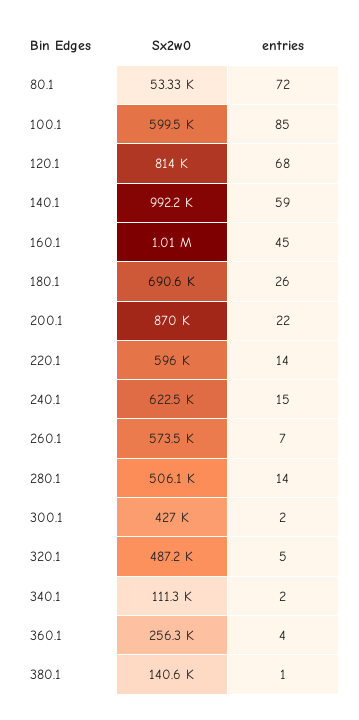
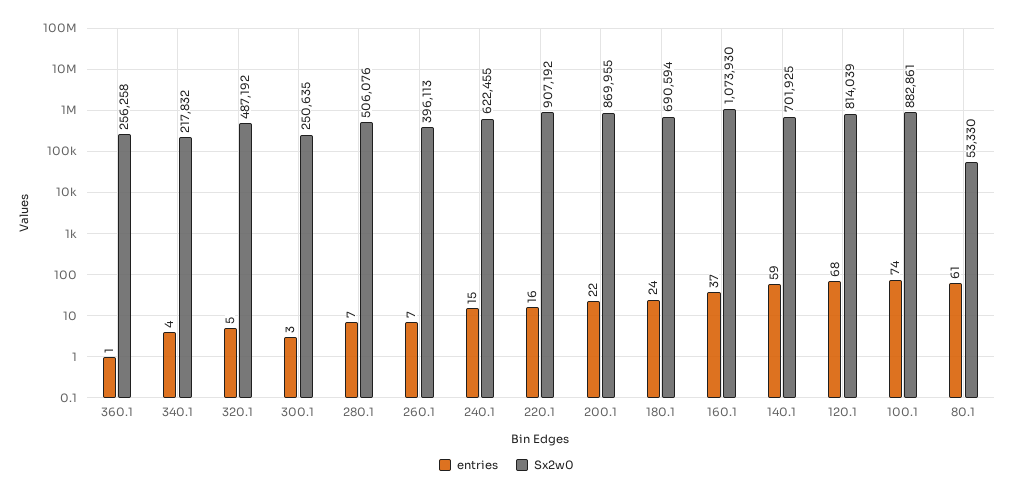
entries, 80.1: 72 -> 61
Sx2w0, 100.1: 599500 -> 882861
entries, 100.1: 85 -> 74
Sx2w0, 140.1: 992200 -> 701925
Sx2w0, 160.1: 1010000 -> 1073930
entries, 160.1: 45 -> 37
entries, 180.1: 26 -> 24
Sx2w0, 220.1: 596000 -> 907192
entries, 220.1: 14 -> 16
Sx2w0, 260.1: 573500 -> 396113
entries, 280.1: 14 -> 7
Sx2w0, 300.1: 427000 -> 250635
entries, 300.1: 2 -> 3
Sx2w0, 340.1: 111300 -> 217832
entries, 340.1: 2 -> 4
entries, 360.1: 4 -> 1
Sx2w0, 380.1: 140600 -> none
entries, 380.1: 1 -> none

